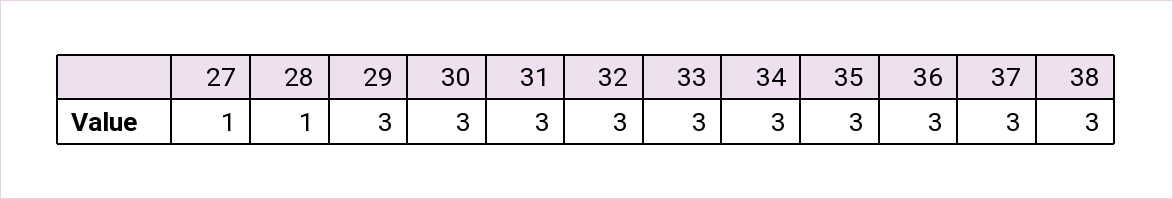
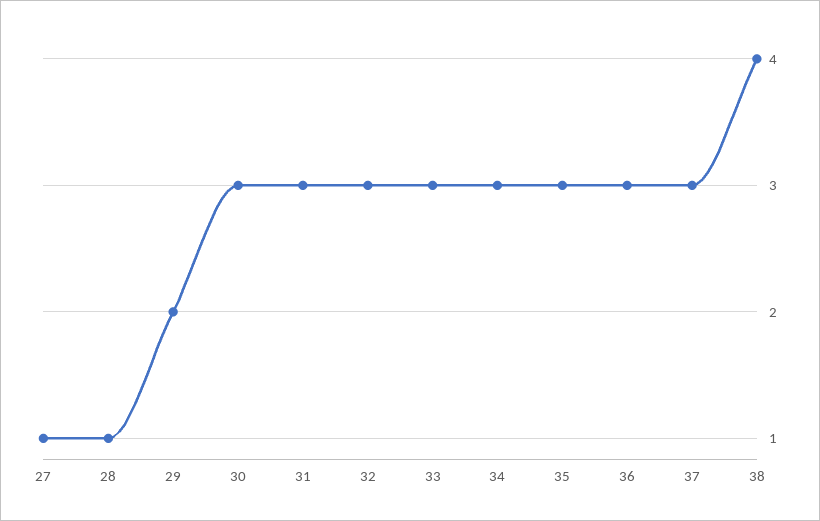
29: 3 -> 2
38: 3 -> 4

